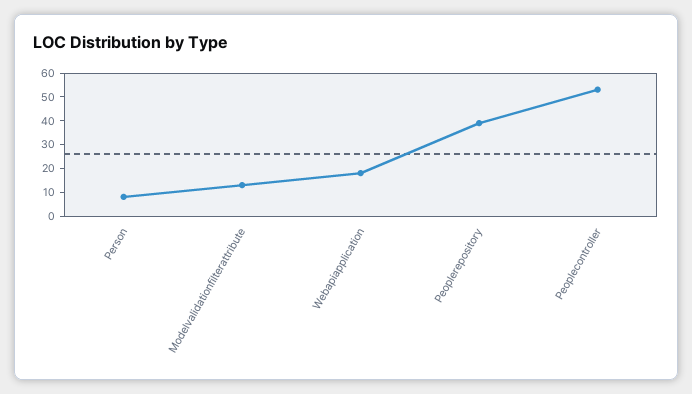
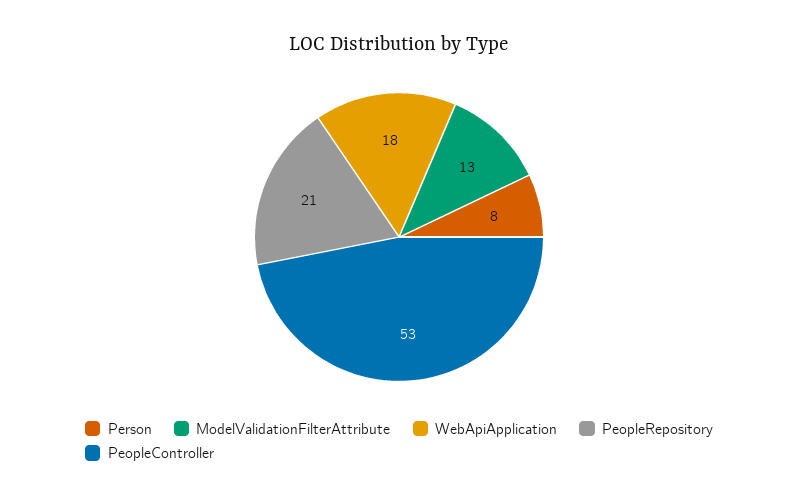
Peoplerepository: 40 -> 21

